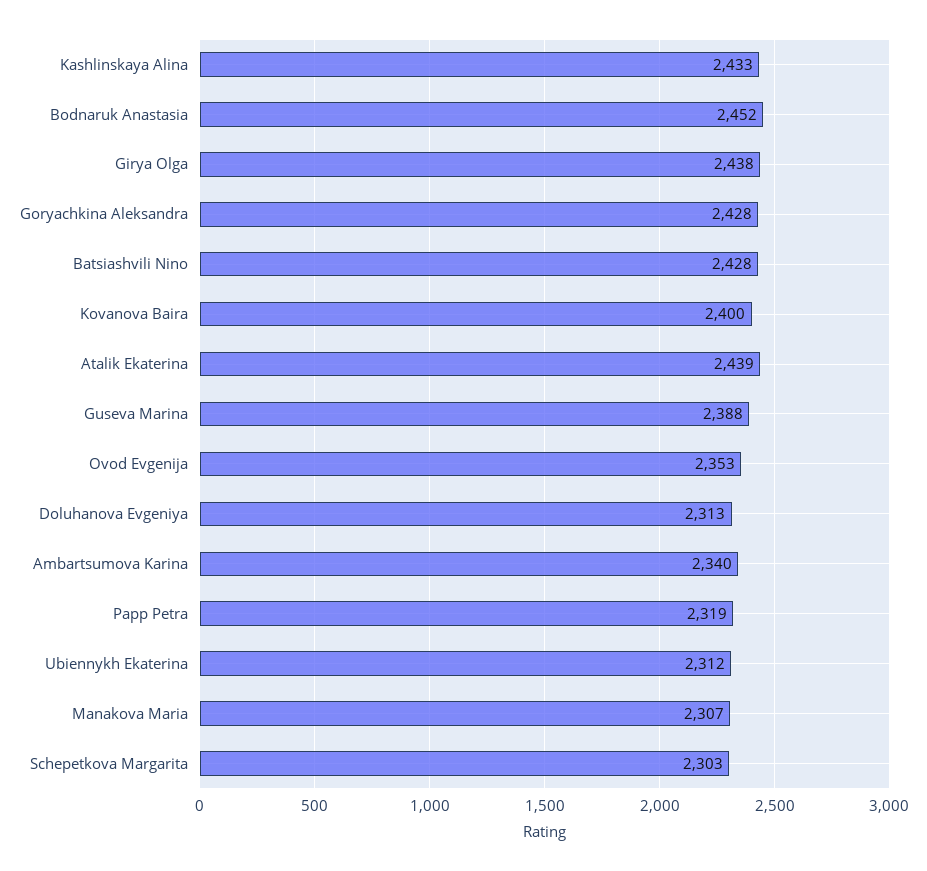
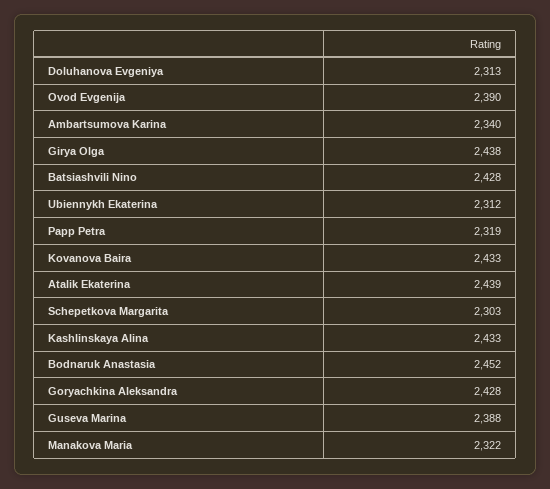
Kovanova Baira: 2400 -> 2433
Ovod Evgenija: 2353 -> 2390
Manakova Maria: 2307 -> 2322

